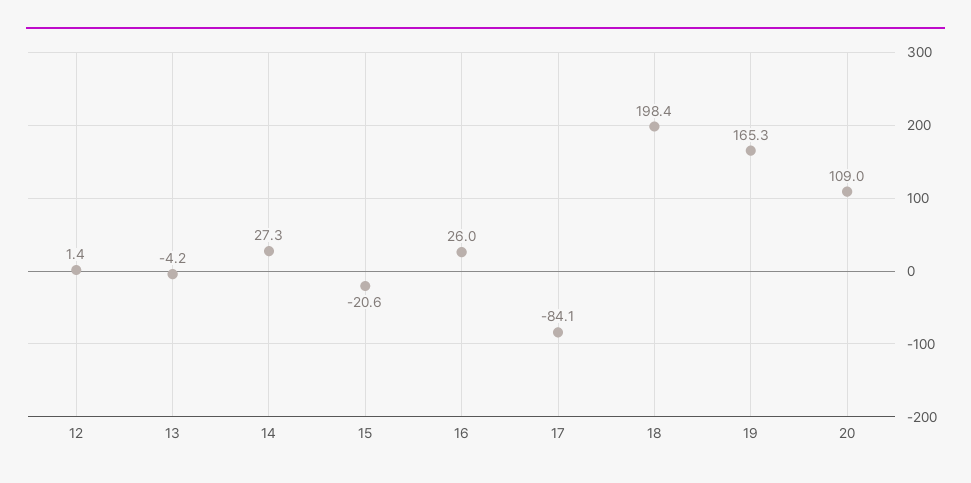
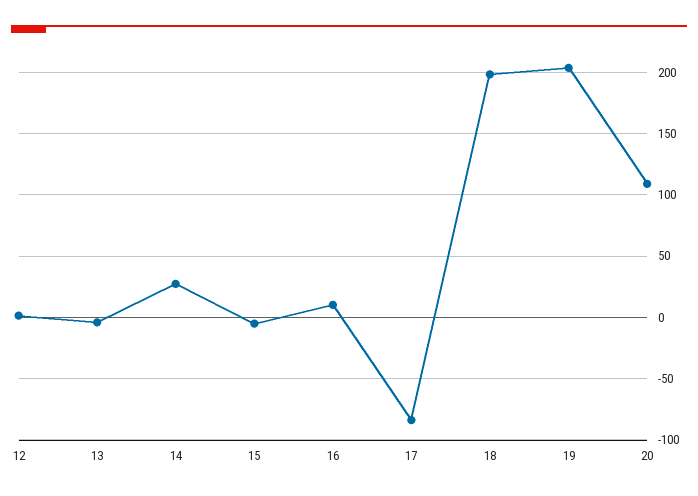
15: -20.6 -> -5
16: 26 -> 10
19: 165.3 -> 205

